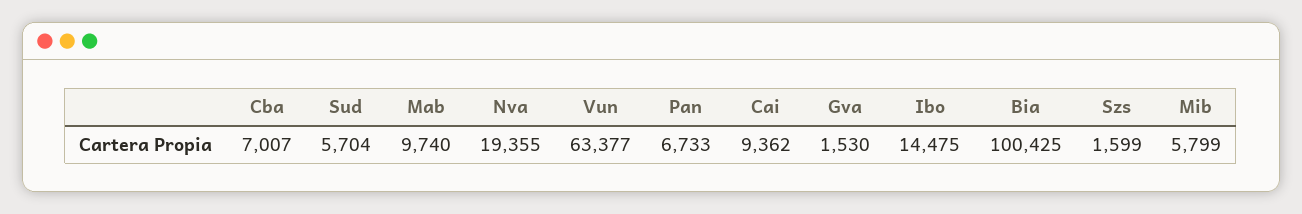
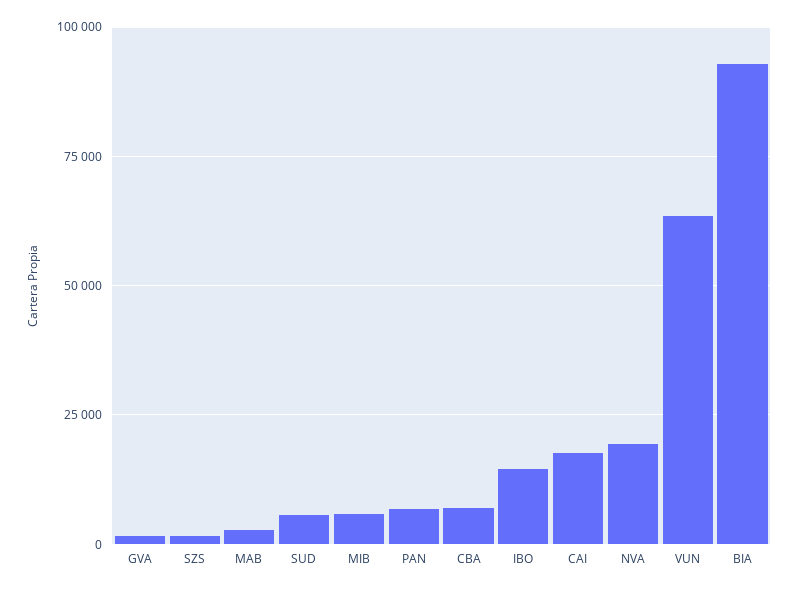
Mab: 9740 -> 2500
Cai: 9362 -> 17500
Bia: 100425 -> 92500

